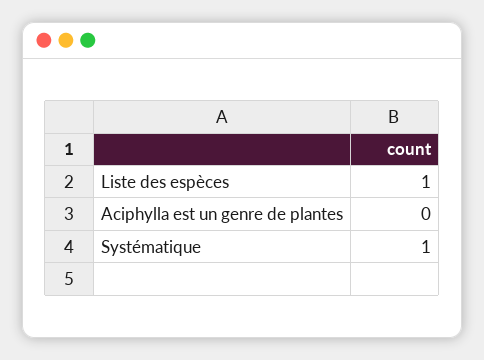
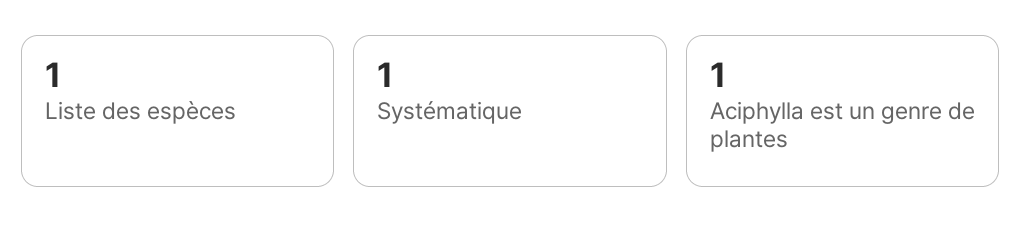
Aciphylla est un genre de plantes: 0 -> 1

